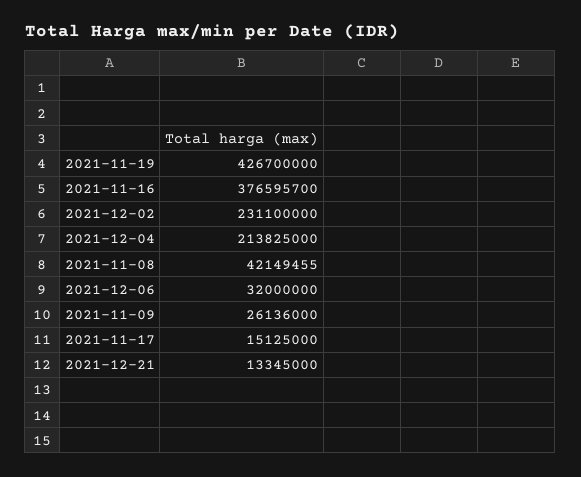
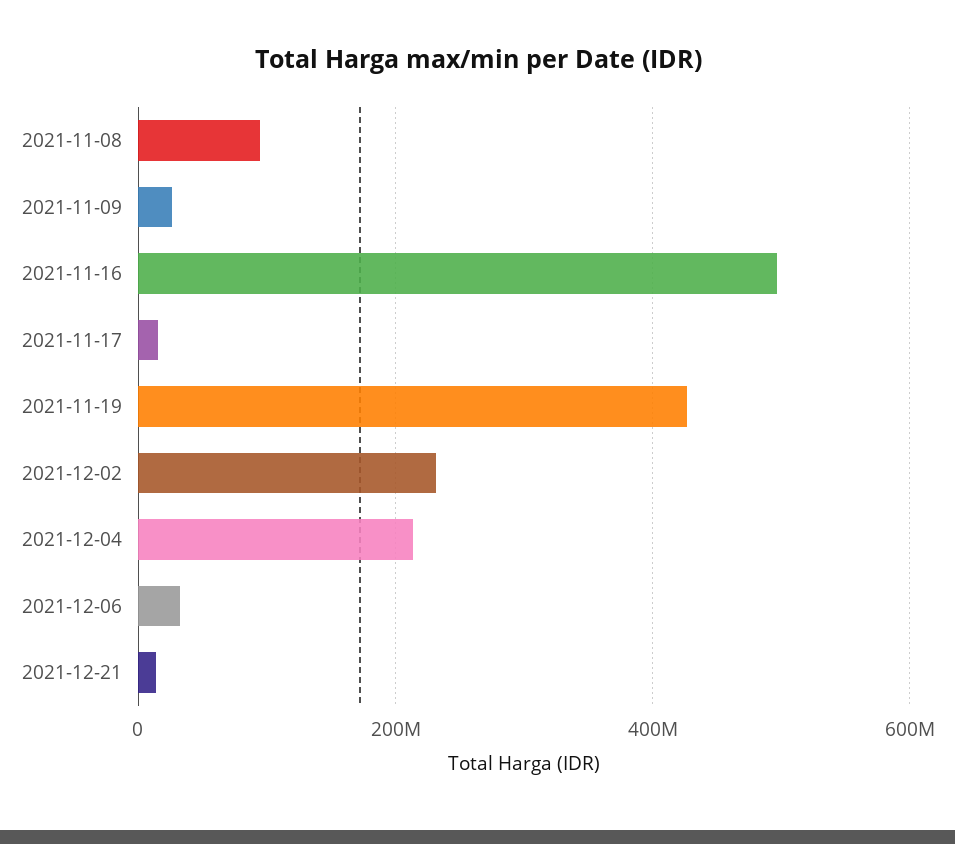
2021-11-16: 376595700 -> 500000000
2021-11-08: 42149455 -> 100000000

